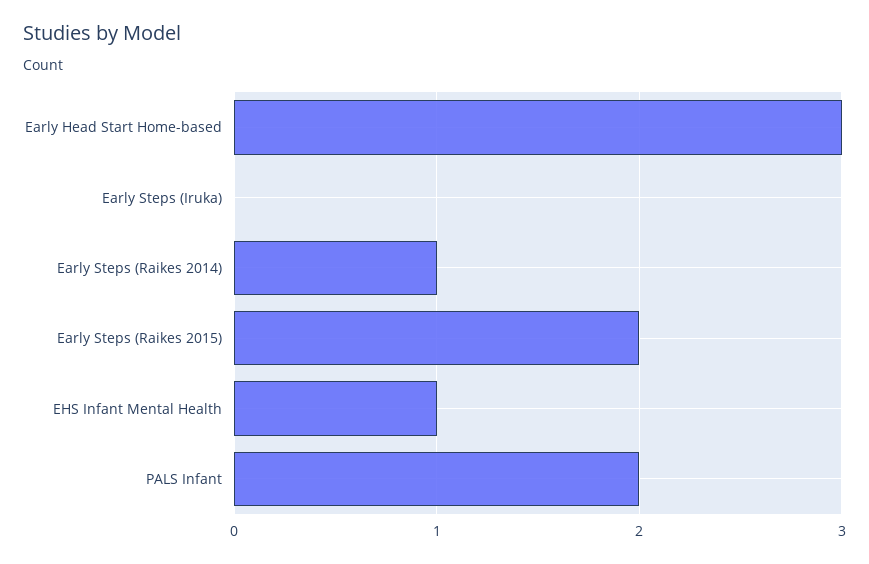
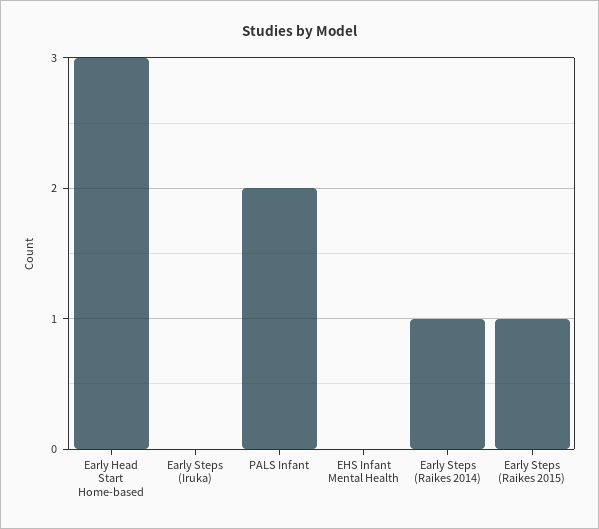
Early Steps (Raikes 2015): 2 -> 1
EHS Infant Mental Health: 1 -> 0

